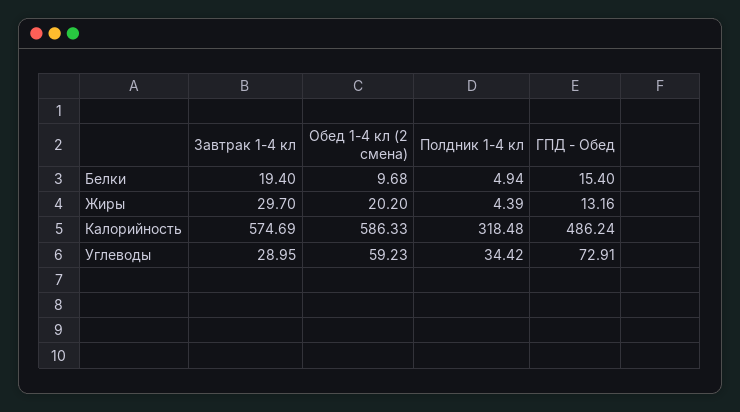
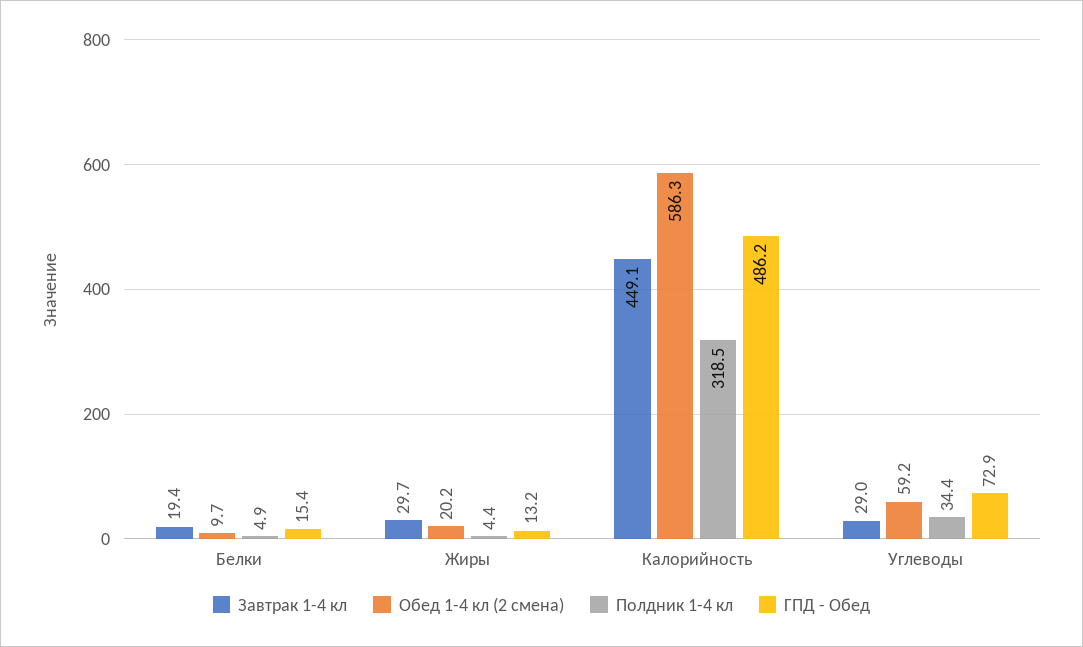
Завтрак 1-4 кл, Калорийность: 574.69 -> 449.1

